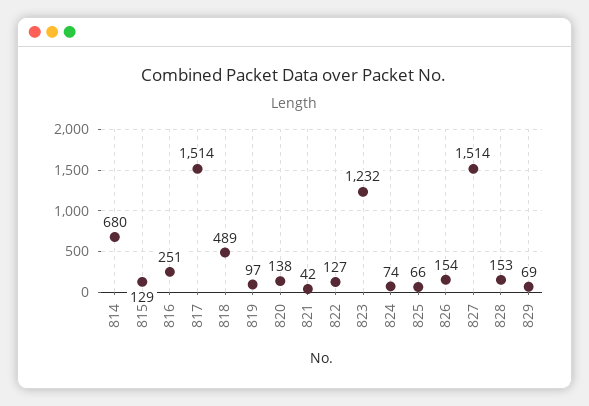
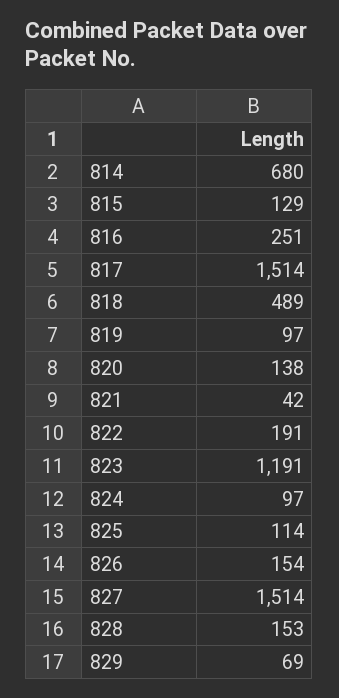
822: 127 -> 191
823: 1232 -> 1191
824: 74 -> 97
825: 66 -> 114

